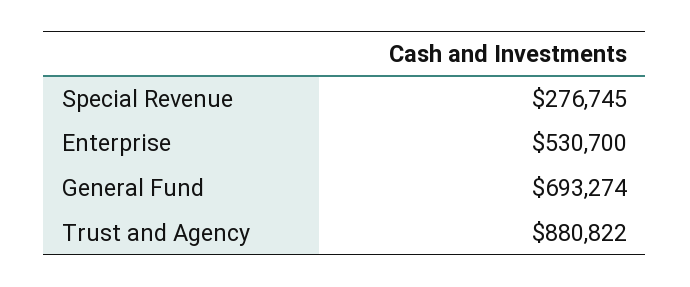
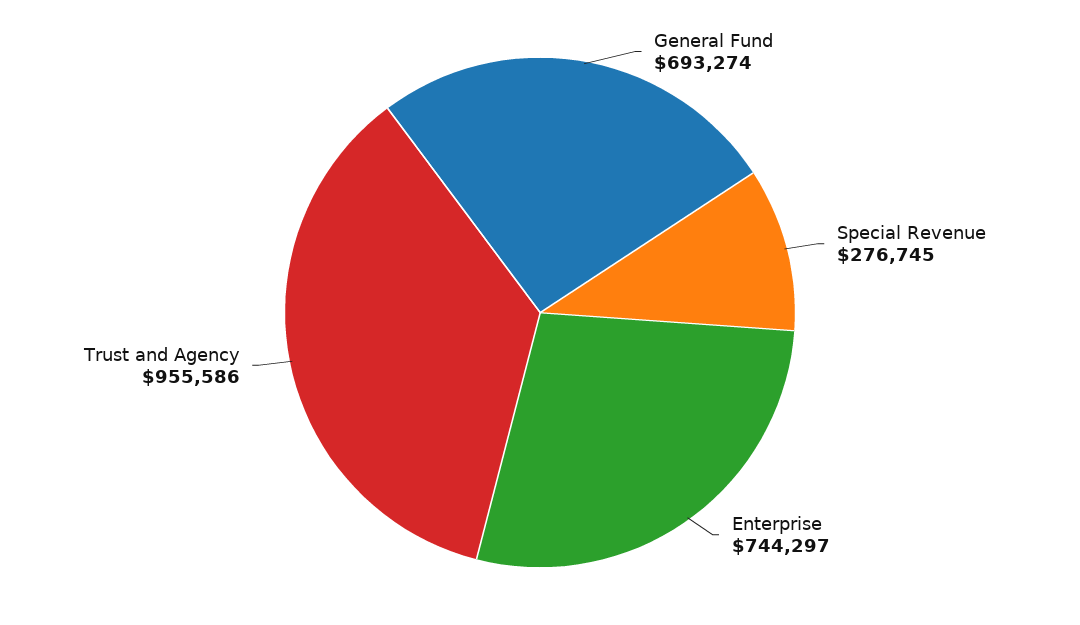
Enterprise: 530700 -> 744297
Trust and Agency: 880822 -> 955586

